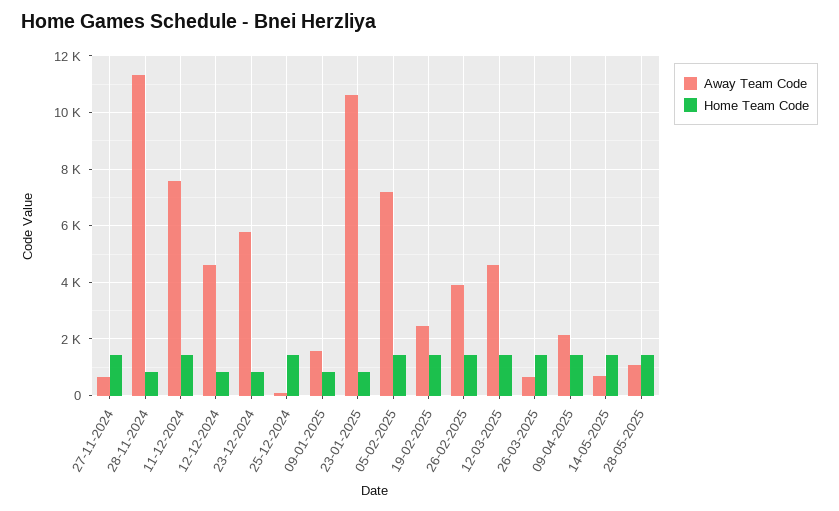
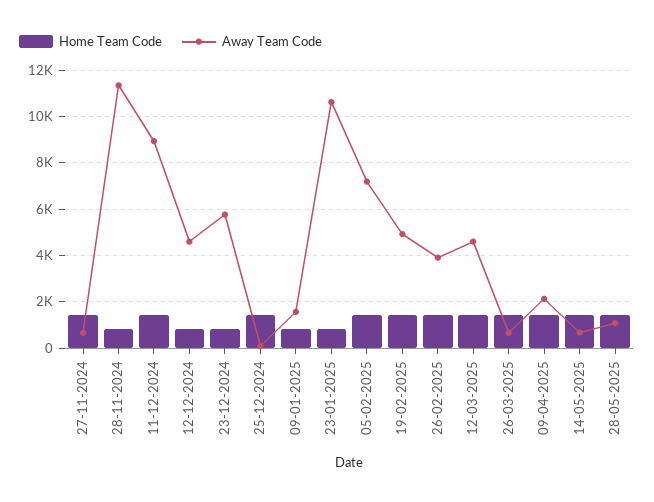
Away Team Code, 11-12-2024: 7500 -> 9000
Away Team Code, 19-02-2025: 2500 -> 5000

